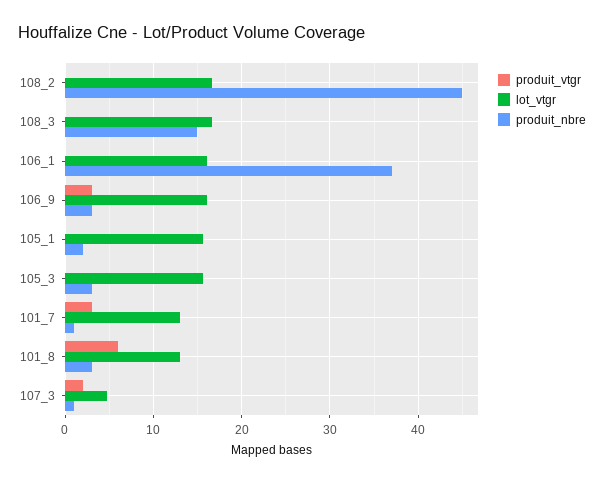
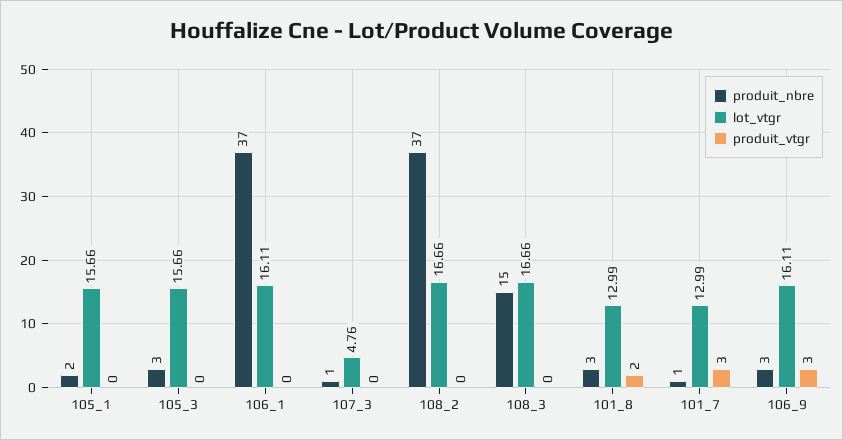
produit_nbre, 108_2: 45 -> 37
produit_vtgr, 101_8: 6 -> 2
produit_vtgr, 107_3: 2 -> 0

